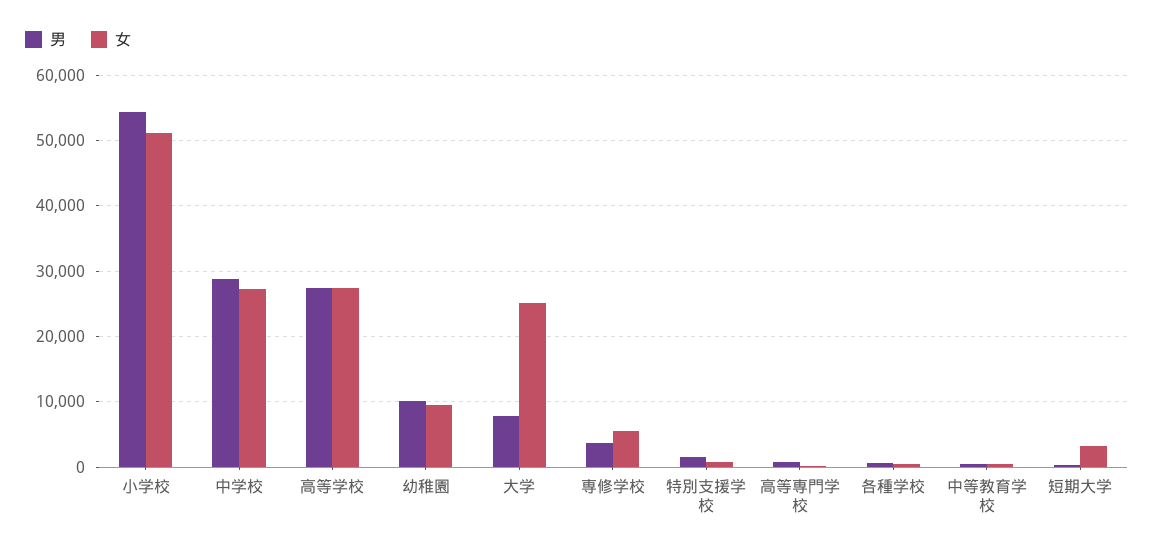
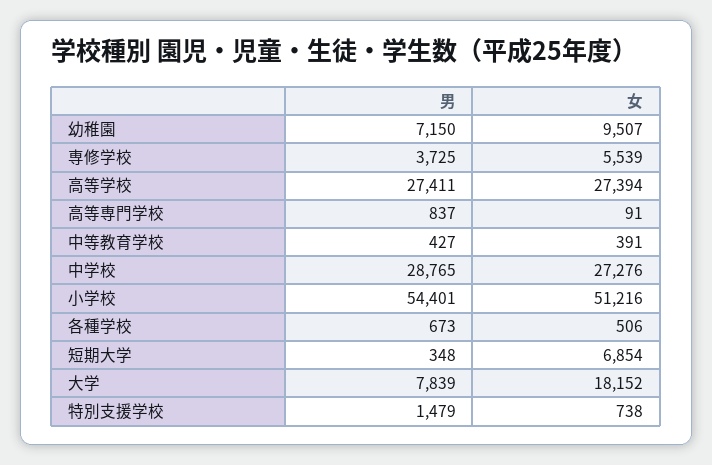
男, 幼稚園: 10000 -> 7150
女, 大学: 25000 -> 18152
女, 短期大学: 3000 -> 6854

